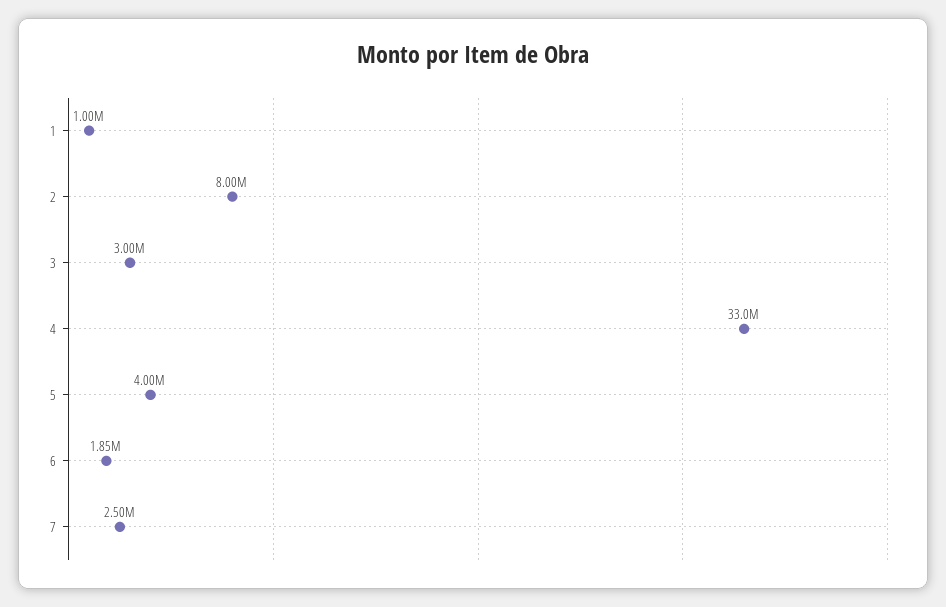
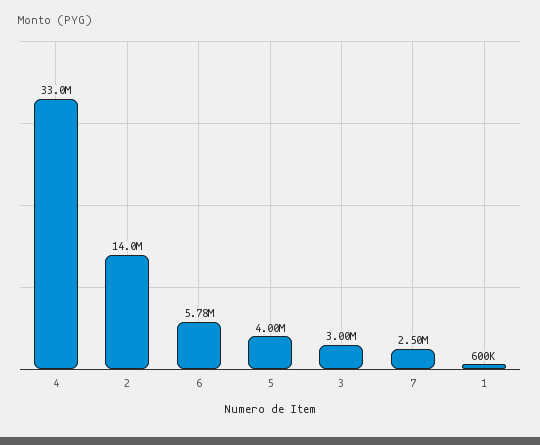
1: 1000000 -> 600000
2: 8000000 -> 14000000
6: 1850000 -> 5780000

